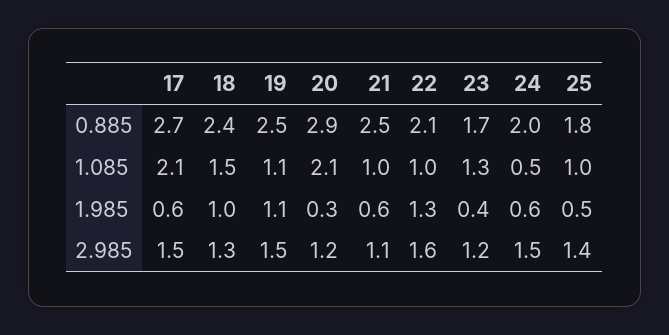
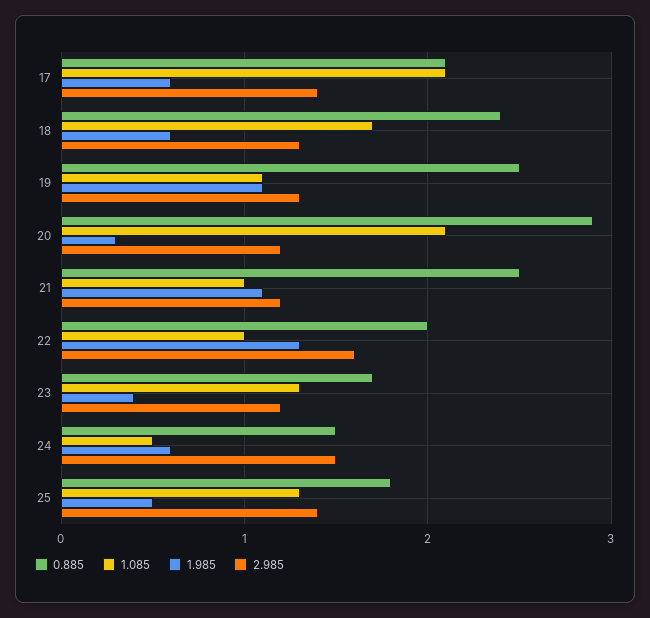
0.885, 17: 2.7 -> 2.1
0.885, 22: 2.1 -> 2
0.885, 24: 2 -> 1.5
1.085, 18: 1.5 -> 1.7
1.085, 25: 1 -> 1.3
1.985, 18: 1 -> 0.6
1.985, 21: 0.6 -> 1.1
2.985, 17: 1.5 -> 1.4
2.985, 19: 1.5 -> 1.3
2.985, 21: 1.1 -> 1.2

